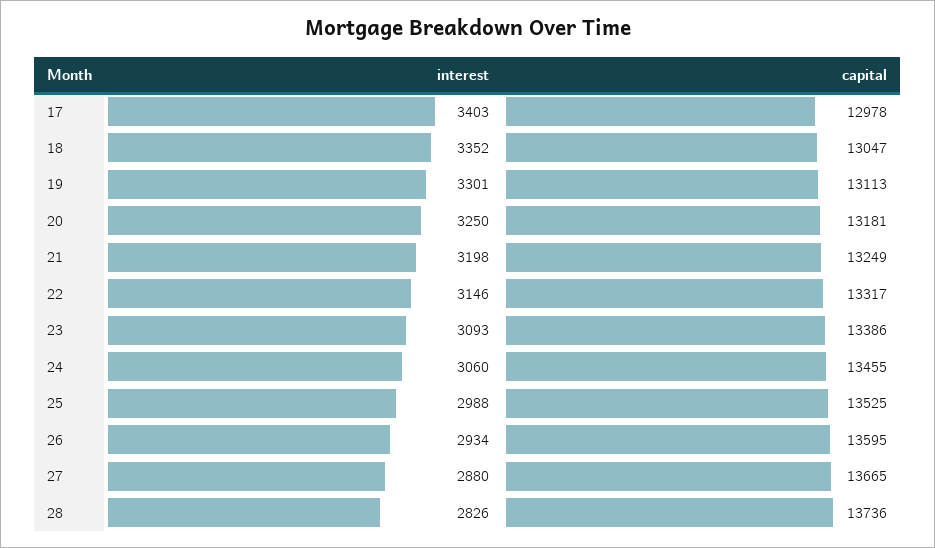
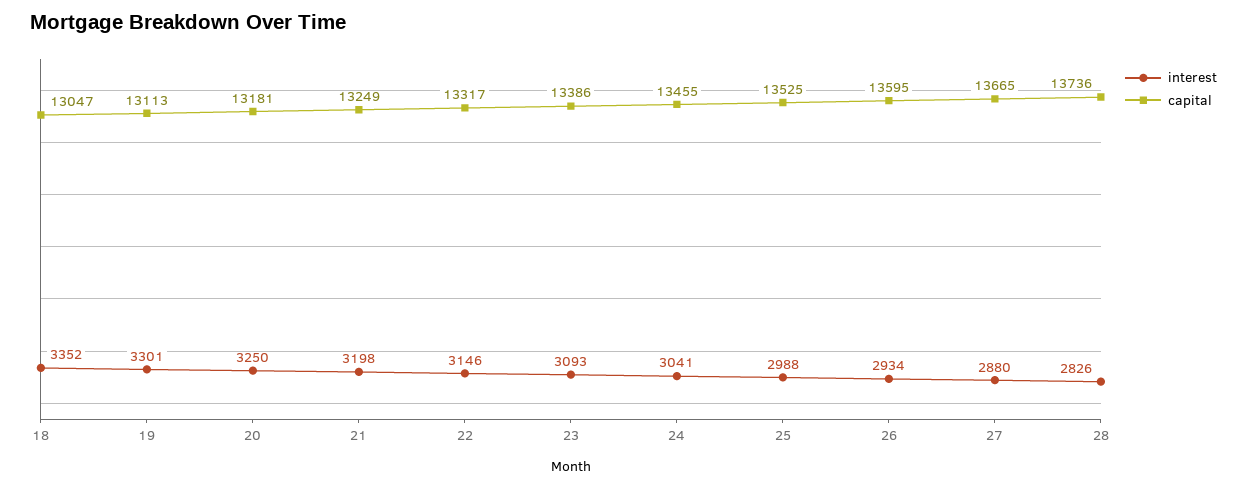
interest, 17: 3403 -> none
capital, 17: 12978 -> none
interest, 24: 3060 -> 3041

